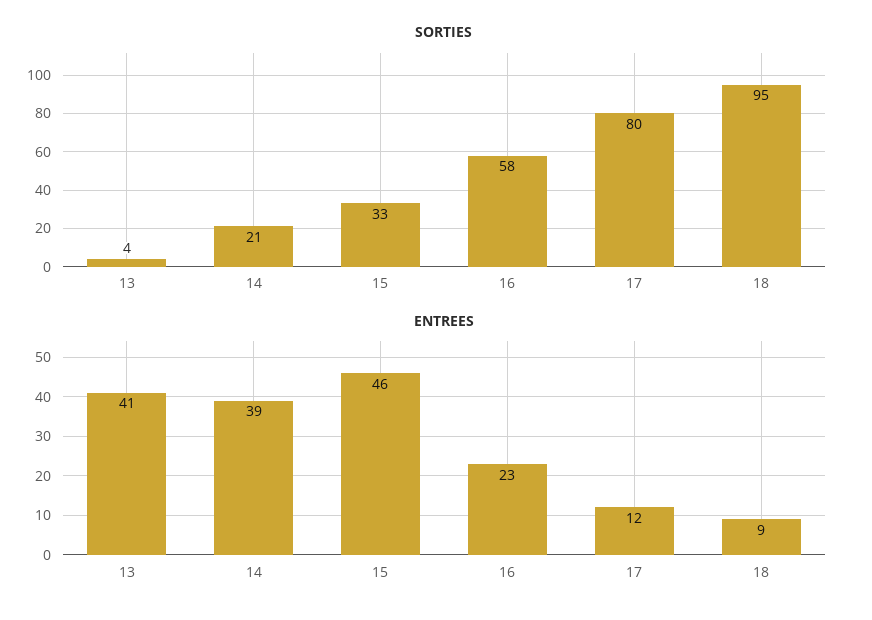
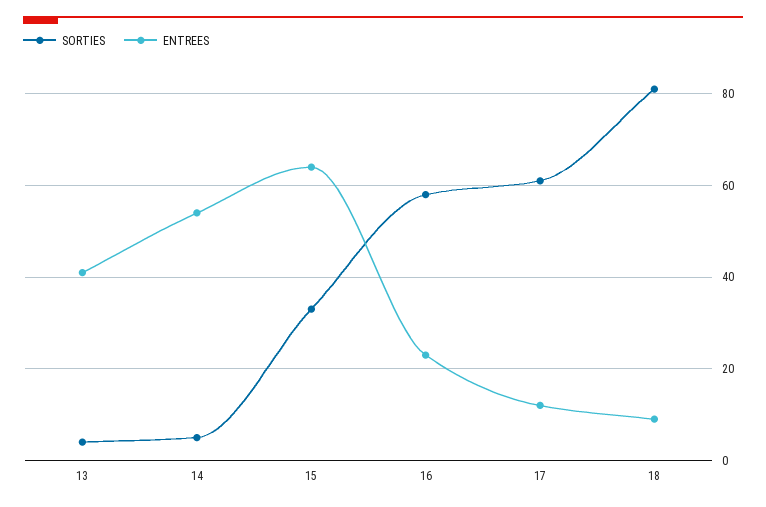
SORTIES, 14: 21 -> 5
SORTIES, 17: 80 -> 60
SORTIES, 18: 95 -> 80
ENTREES, 14: 39 -> 55
ENTREES, 15: 46 -> 65

